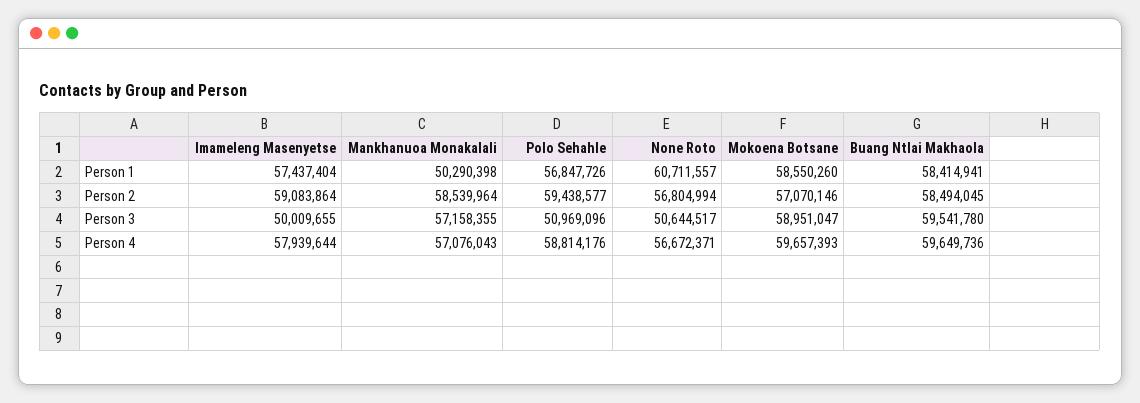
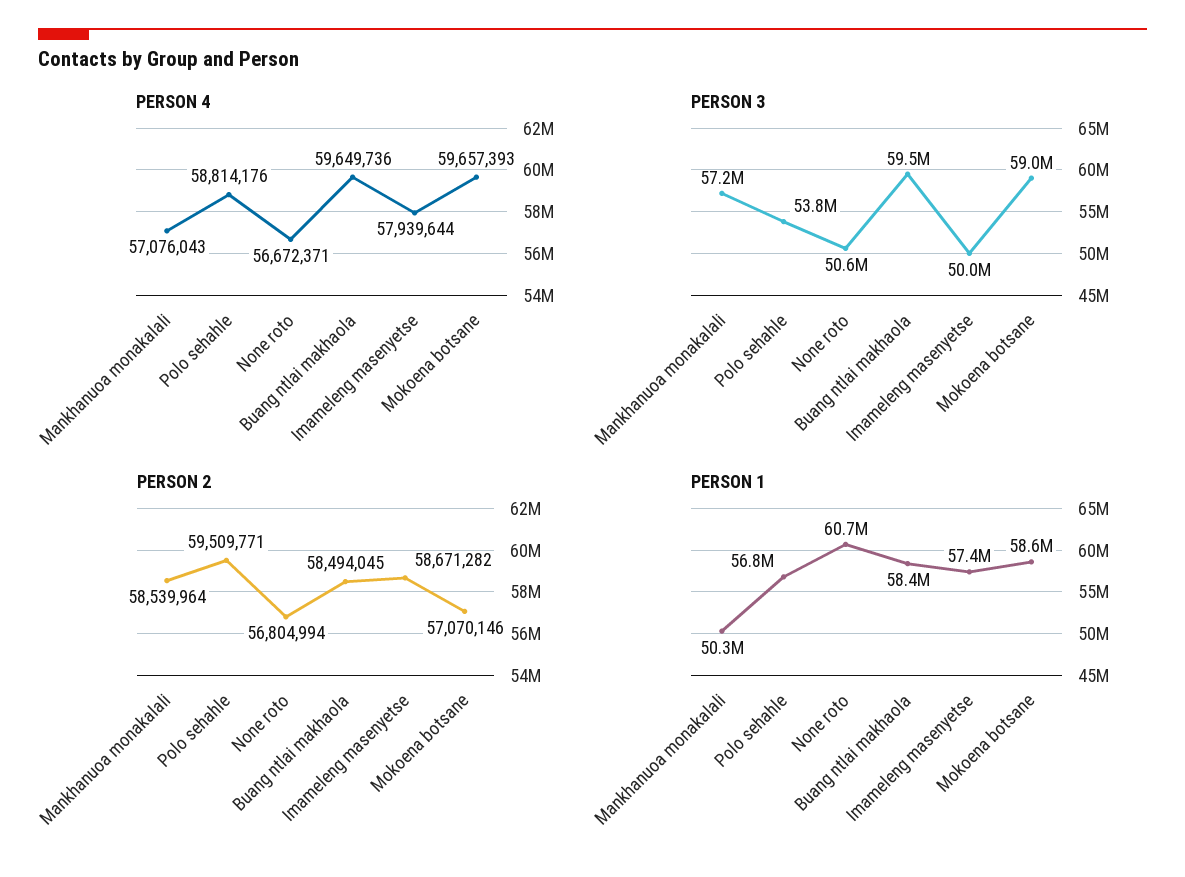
Person 2, Imameleng Masenyetse: 59083864 -> 58671282
Person 2, Polo Sehahle: 59438577 -> 59509771
Person 3, Polo Sehahle: 50969096 -> 53800000

